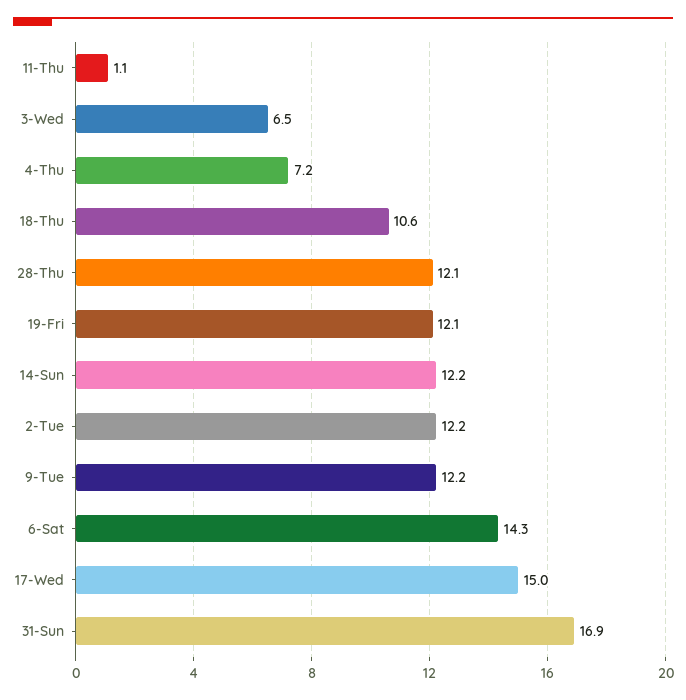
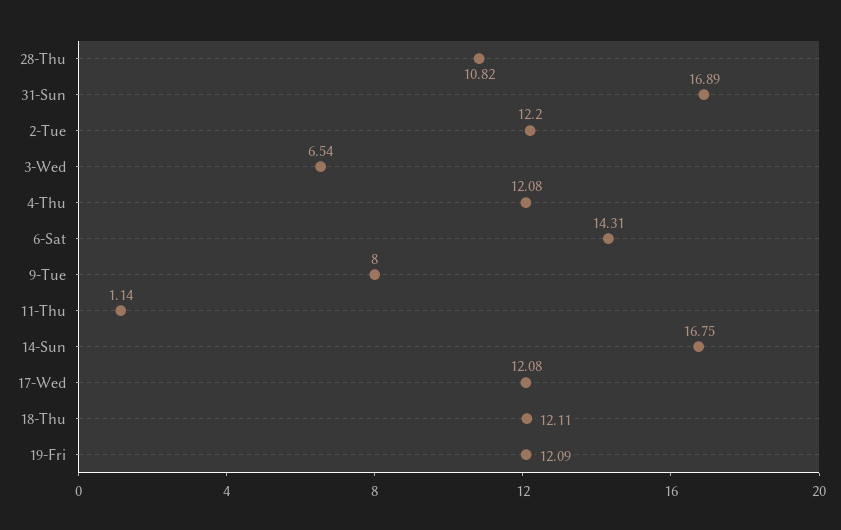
4-Thu: 7.2 -> 12.08
18-Thu: 10.6 -> 12.11
28-Thu: 12.1 -> 10.82
14-Sun: 12.2 -> 16.75
9-Tue: 12.2 -> 8
17-Wed: 15 -> 12.08

